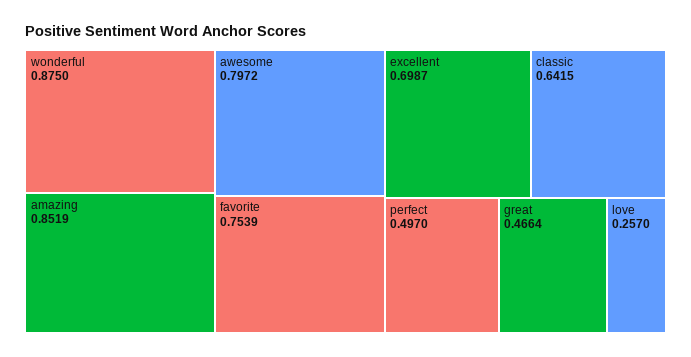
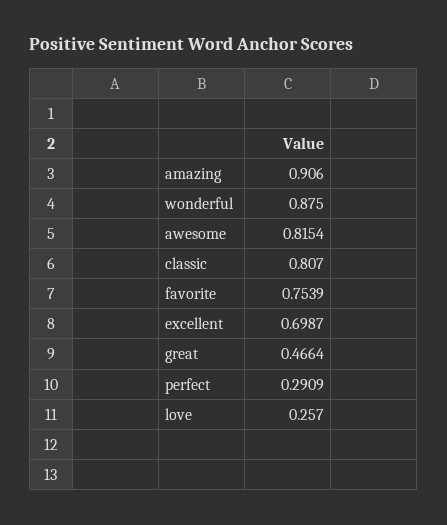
amazing: 0.8519 -> 0.906
awesome: 0.7972 -> 0.8154
classic: 0.6415 -> 0.807
perfect: 0.497 -> 0.2909

